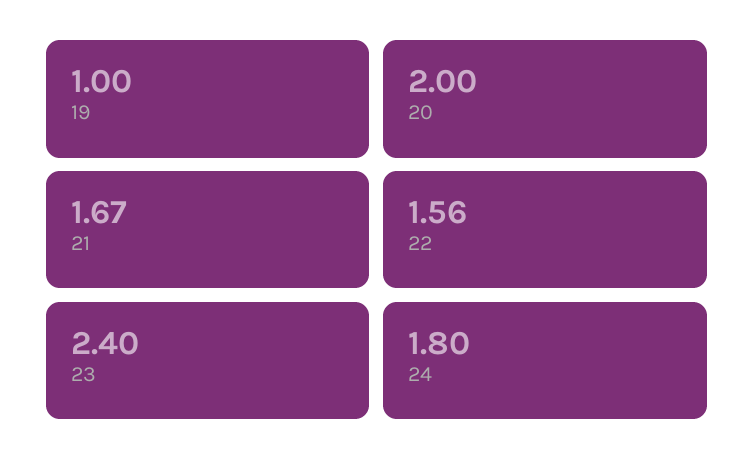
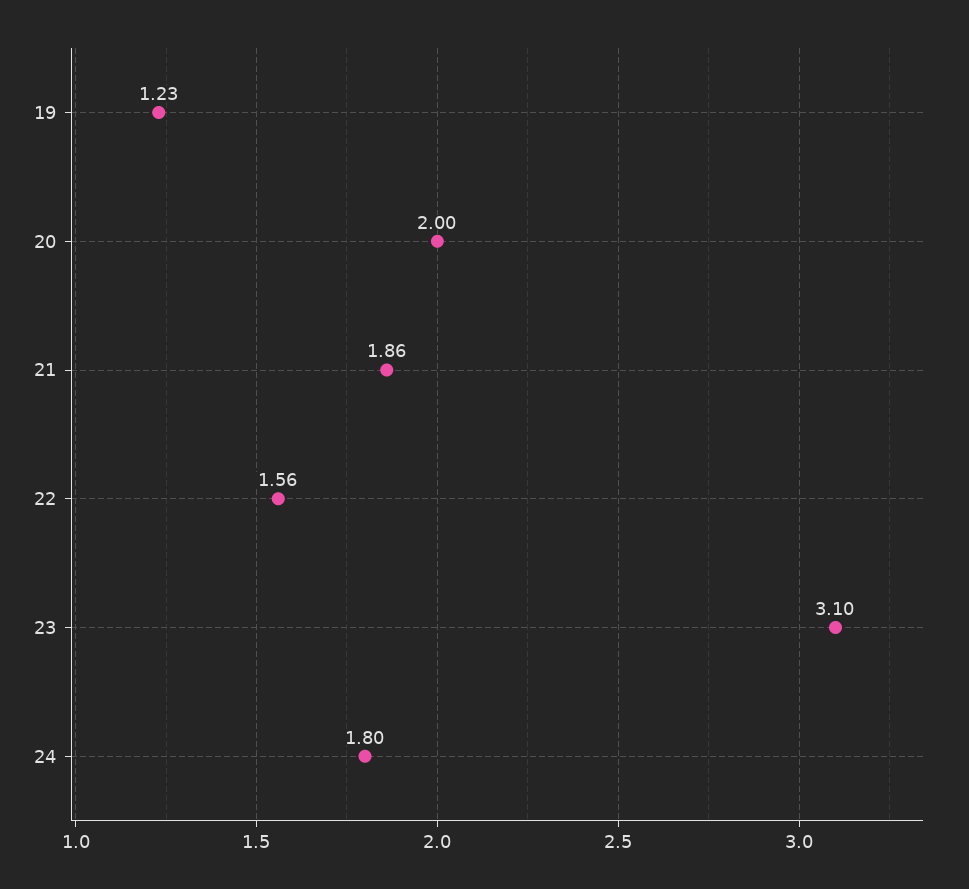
19: 1 -> 1.23
21: 1.67 -> 1.86
23: 2.4 -> 3.1

